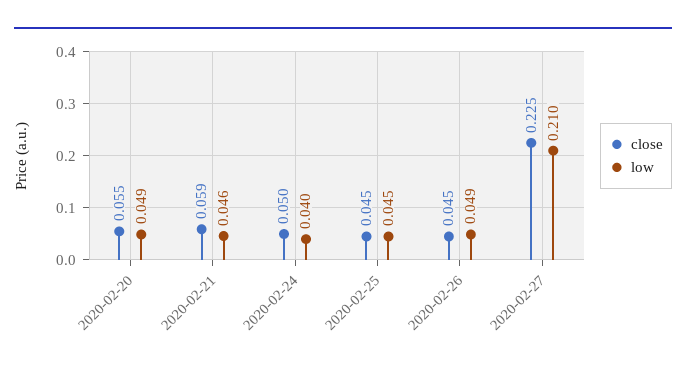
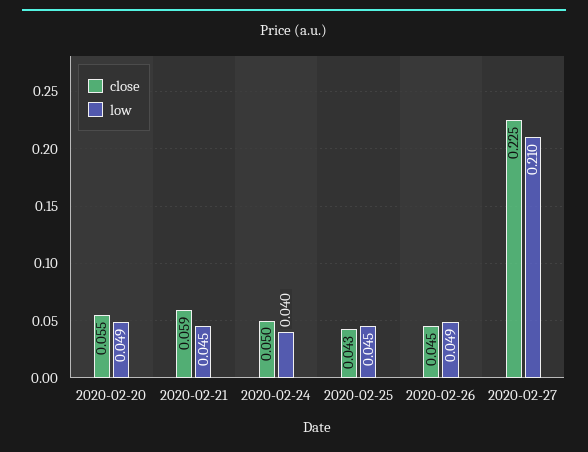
low, 2020-02-21: 0.046 -> 0.045
close, 2020-02-25: 0.045 -> 0.043

